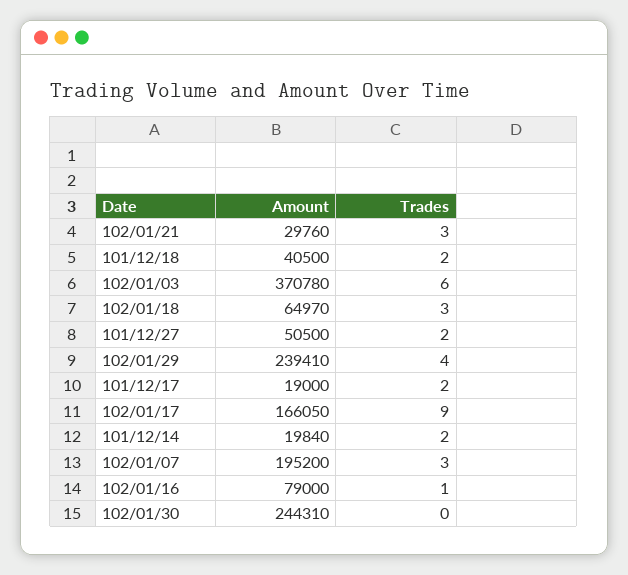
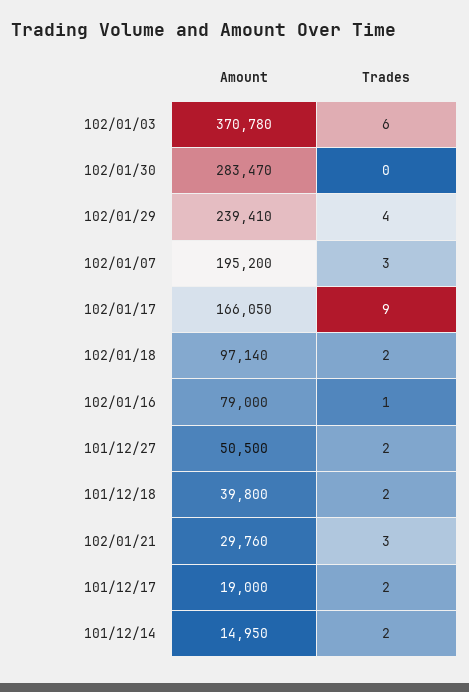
Amount, 101/12/18: 40500 -> 39800
Amount, 102/01/18: 64970 -> 97140
Trades, 102/01/18: 3 -> 2
Amount, 101/12/14: 19840 -> 14950
Amount, 102/01/30: 244310 -> 283470

